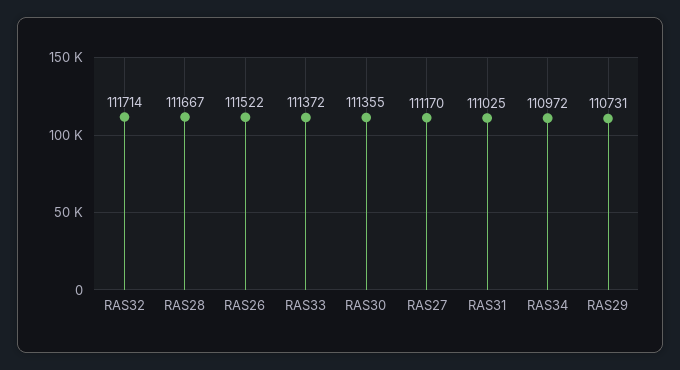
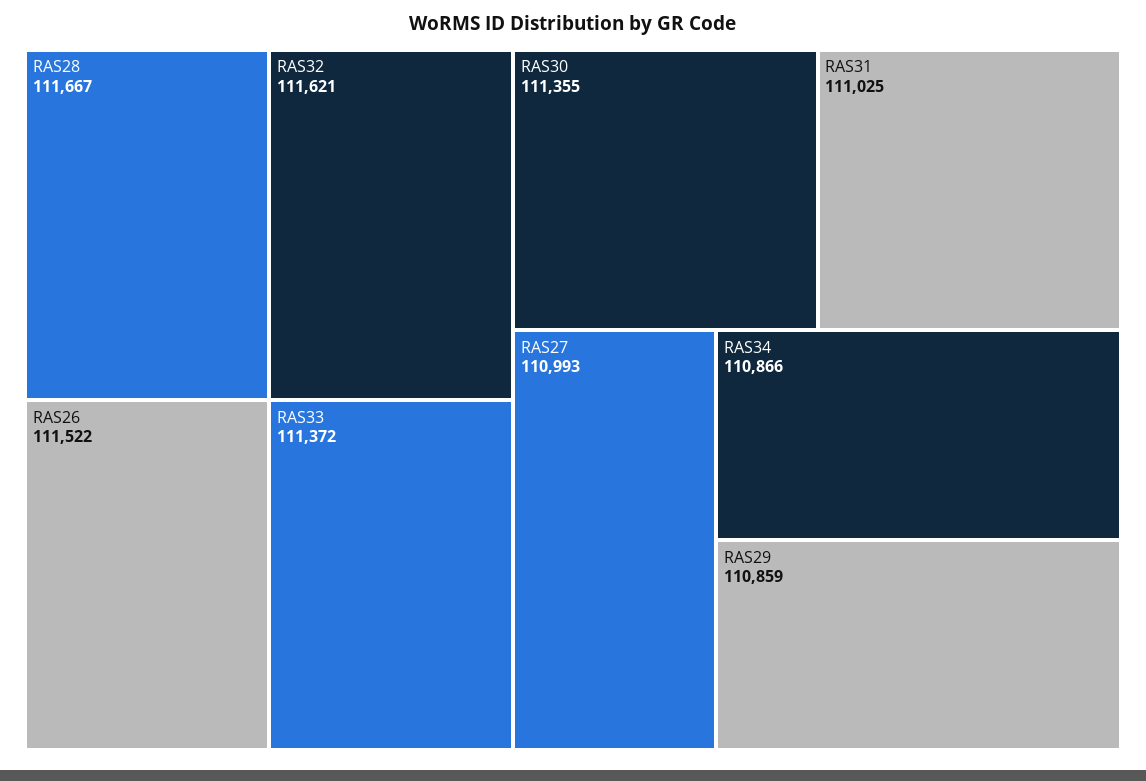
RAS32: 111714 -> 111621
RAS27: 111170 -> 110993
RAS34: 110972 -> 110866
RAS29: 110731 -> 110859

